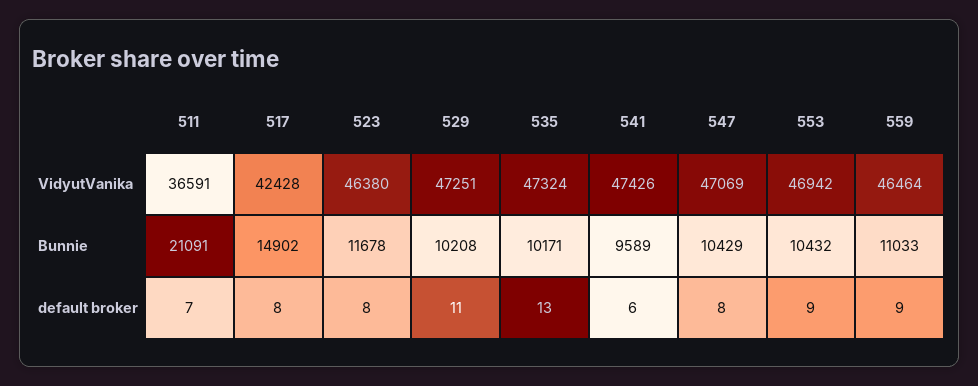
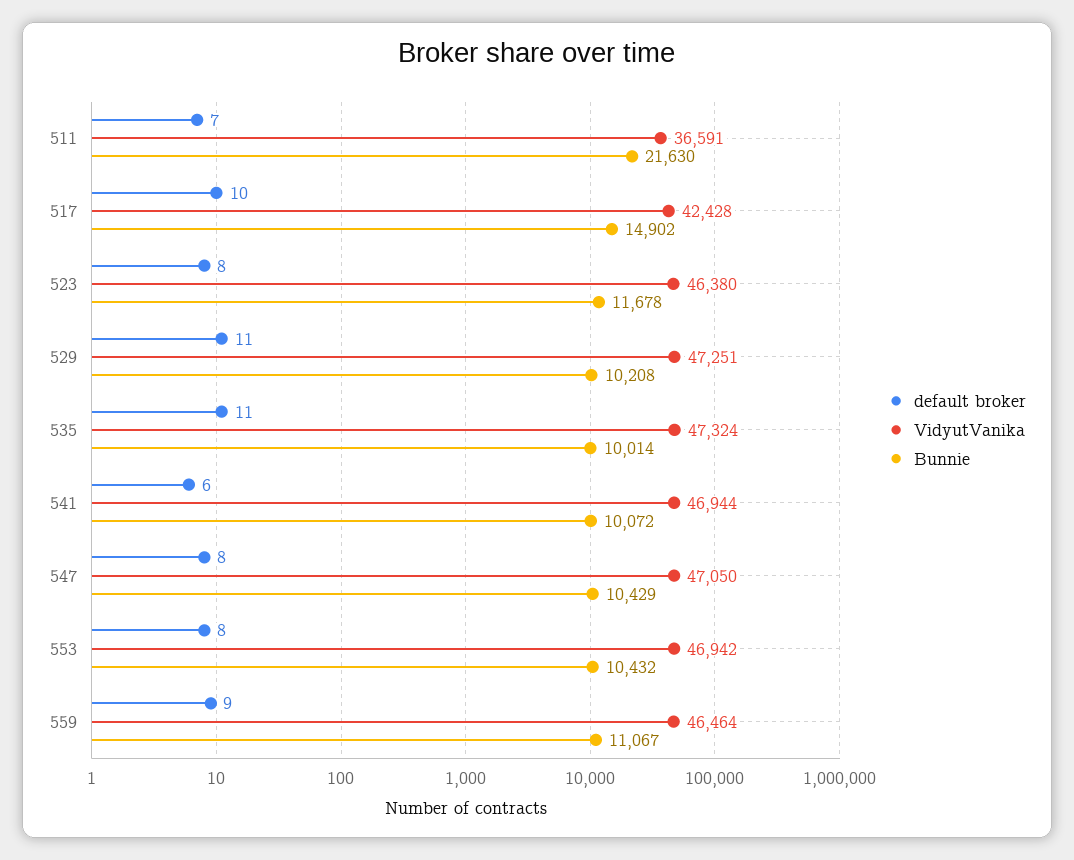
VidyutVanika, 541: 47426 -> 46944
VidyutVanika, 547: 47069 -> 47050
Bunnie, 511: 21091 -> 21630
Bunnie, 535: 10171 -> 10014
Bunnie, 541: 9589 -> 10072
Bunnie, 559: 11033 -> 11067
default broker, 517: 8 -> 10
default broker, 535: 13 -> 11
default broker, 553: 9 -> 8

